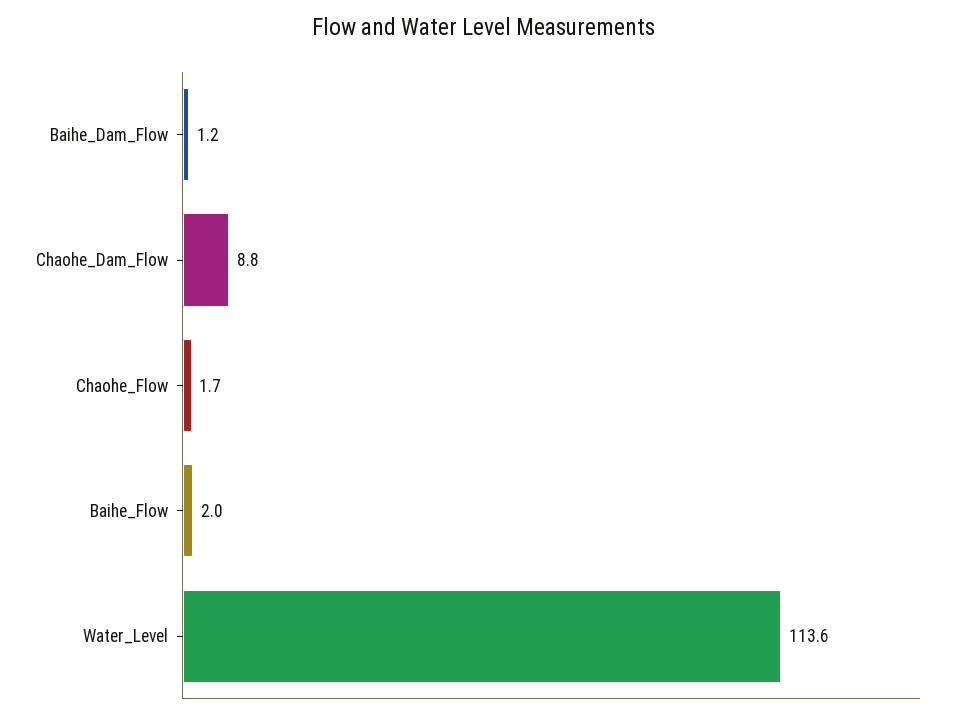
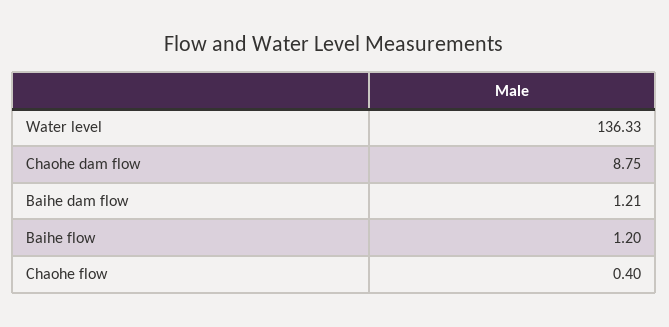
Chaohe_Flow: 1.7 -> 0.4
Baihe_Flow: 2 -> 1.2
Water_Level: 113.6 -> 136.33

